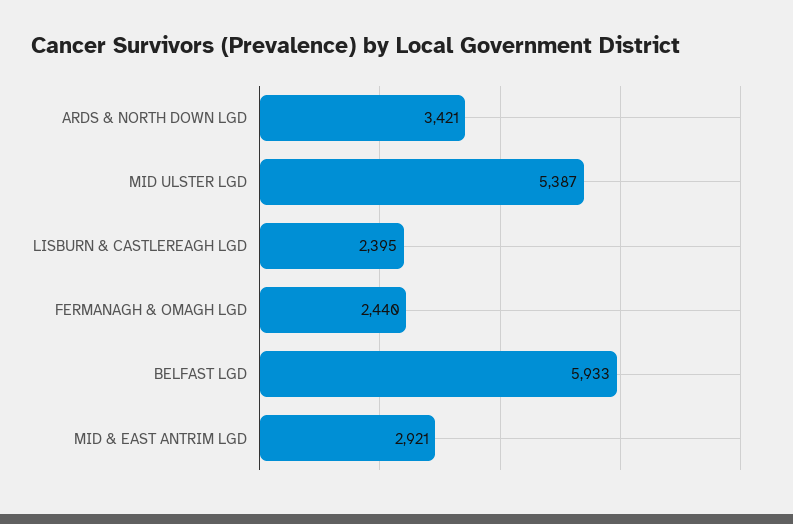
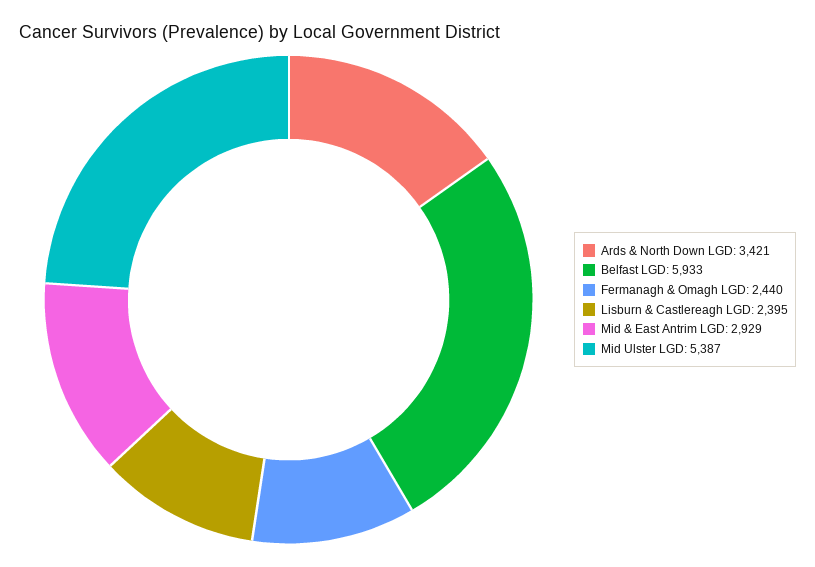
MID & EAST ANTRIM LGD: 2921 -> 2929

